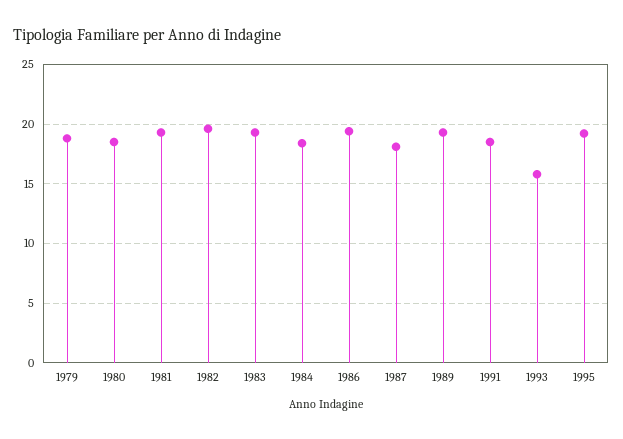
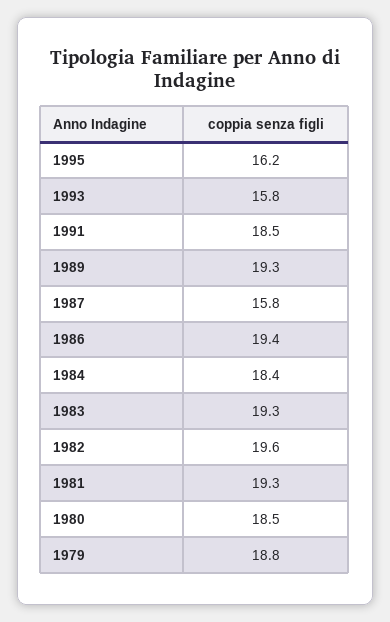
1987: 18 -> 15.8
1995: 19 -> 16.2

